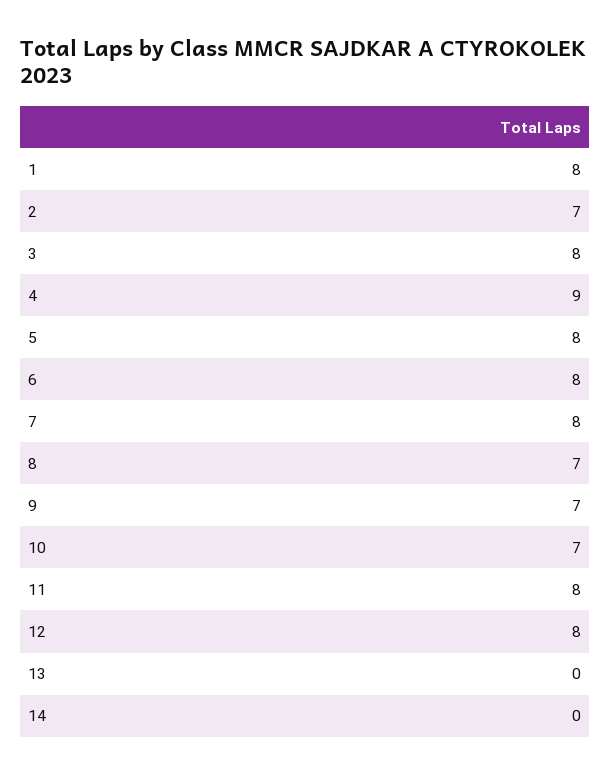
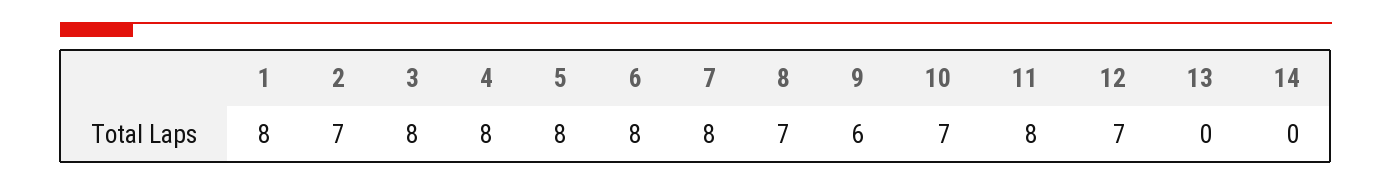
4: 9 -> 8
9: 7 -> 6
12: 8 -> 7

